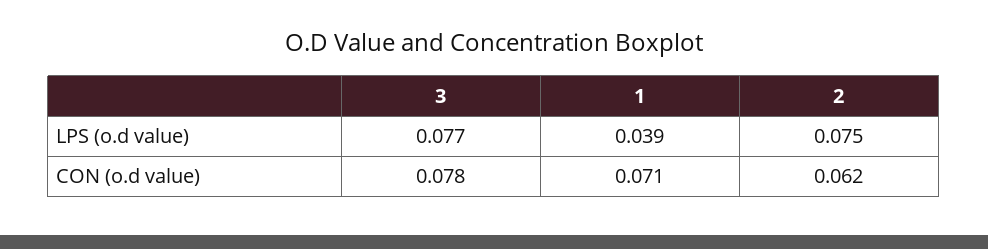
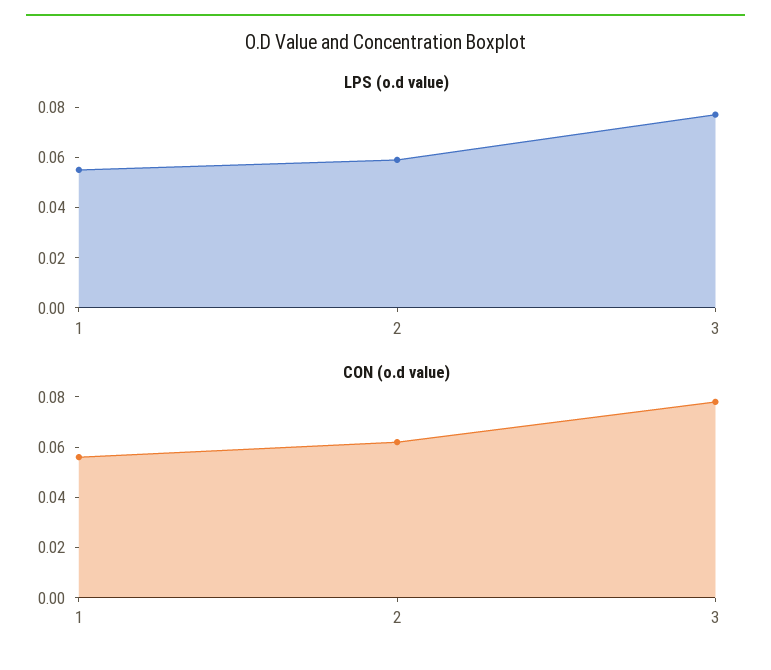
LPS (o.d value), 1: 0.039 -> 0.055
LPS (o.d value), 2: 0.075 -> 0.06
CON (o.d value), 1: 0.071 -> 0.055

